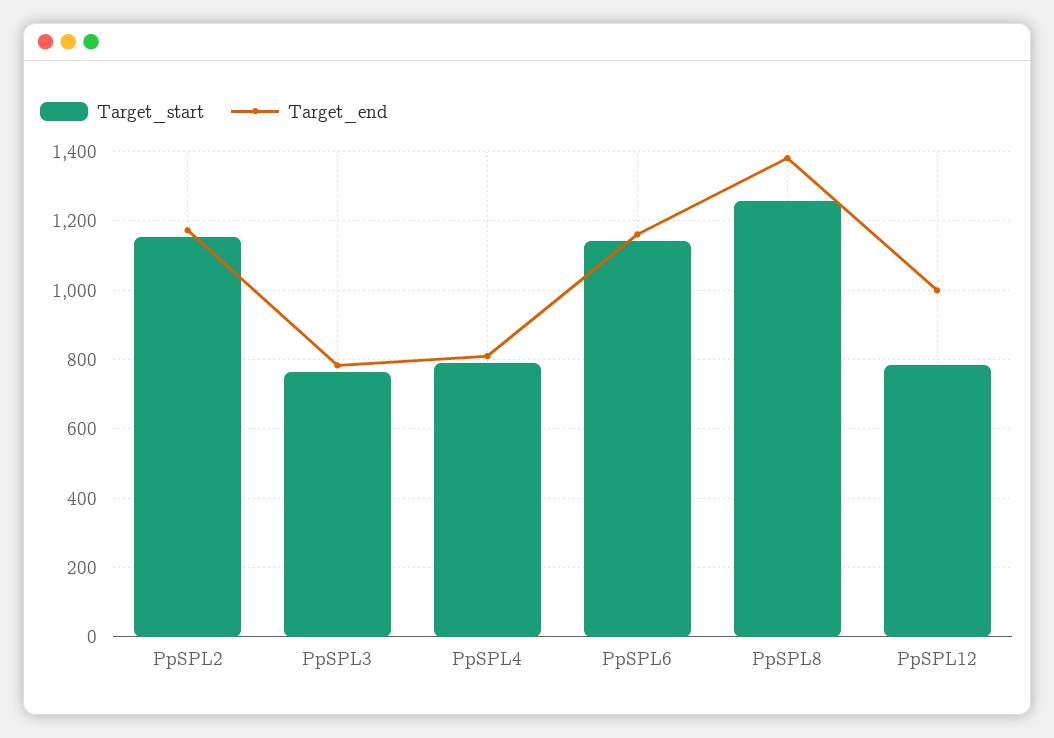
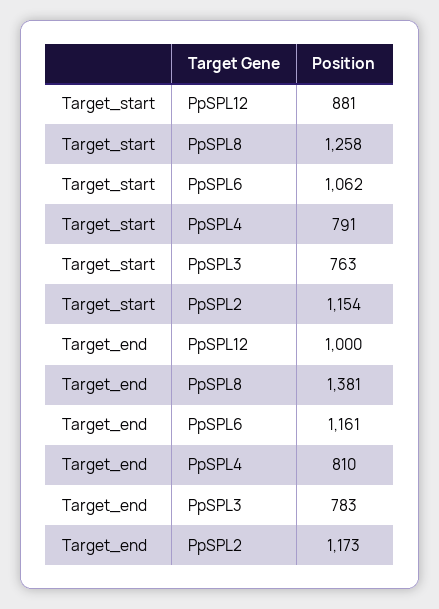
Target_start, PpSPL6: 1140 -> 1062
Target_start, PpSPL12: 780 -> 881

